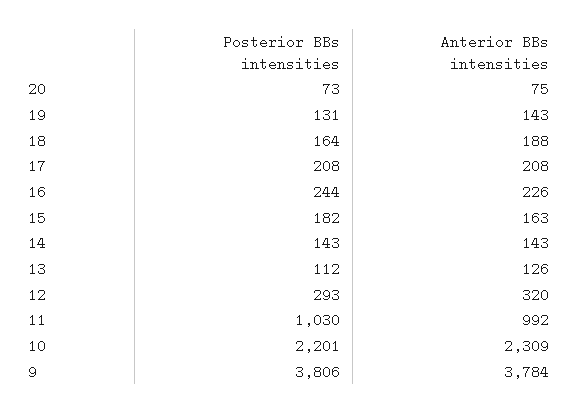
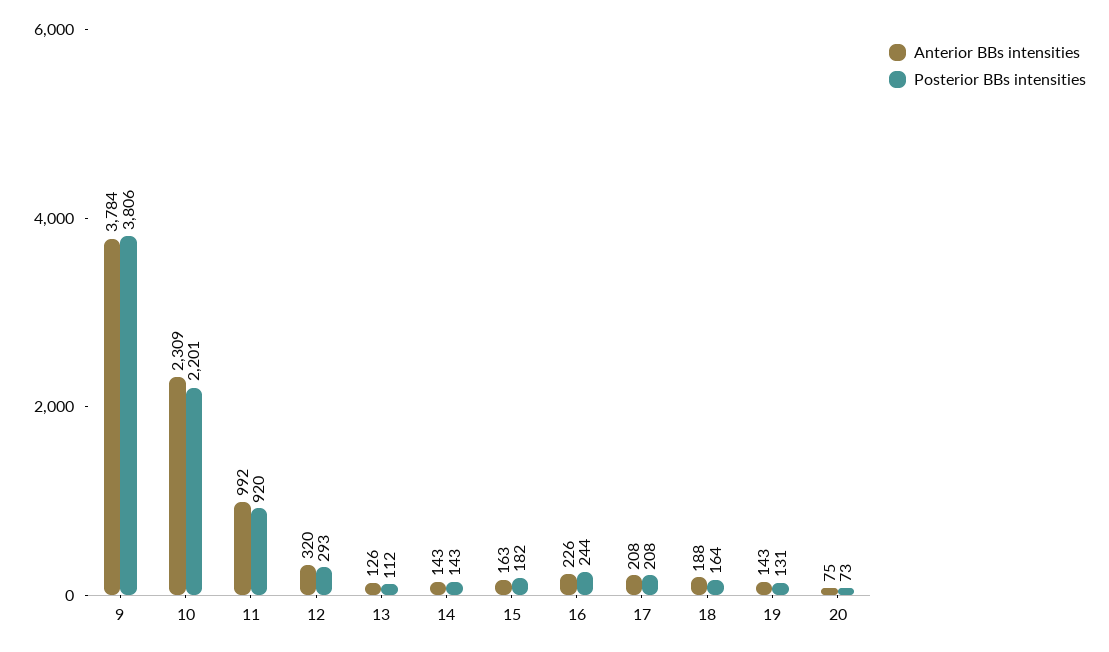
Posterior BBs intensities, 11: 1030 -> 920

